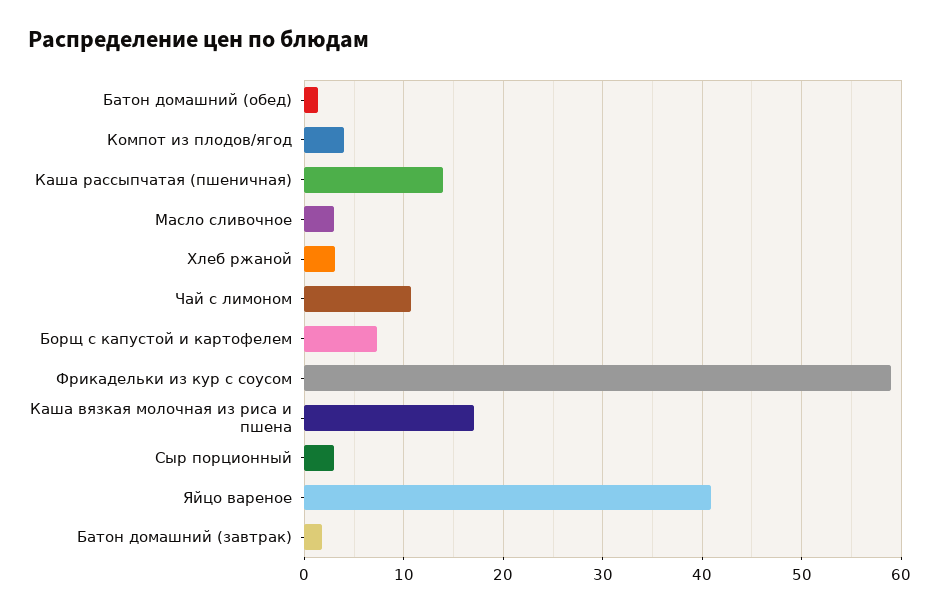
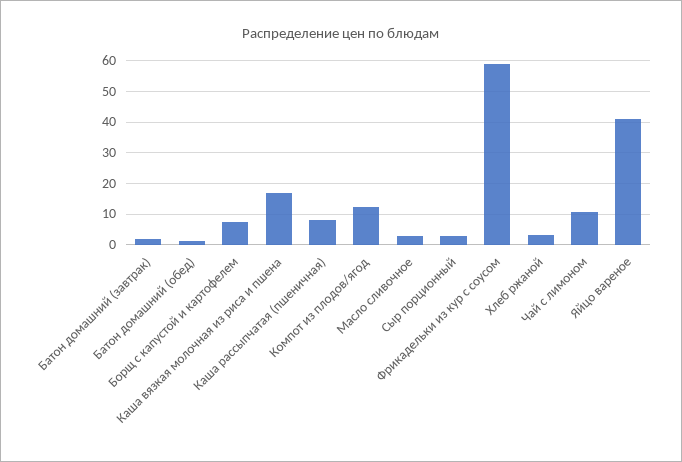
Компот из плодов/ягод: 4 -> 12
Каша рассыпчатая (пшеничная): 14 -> 8

